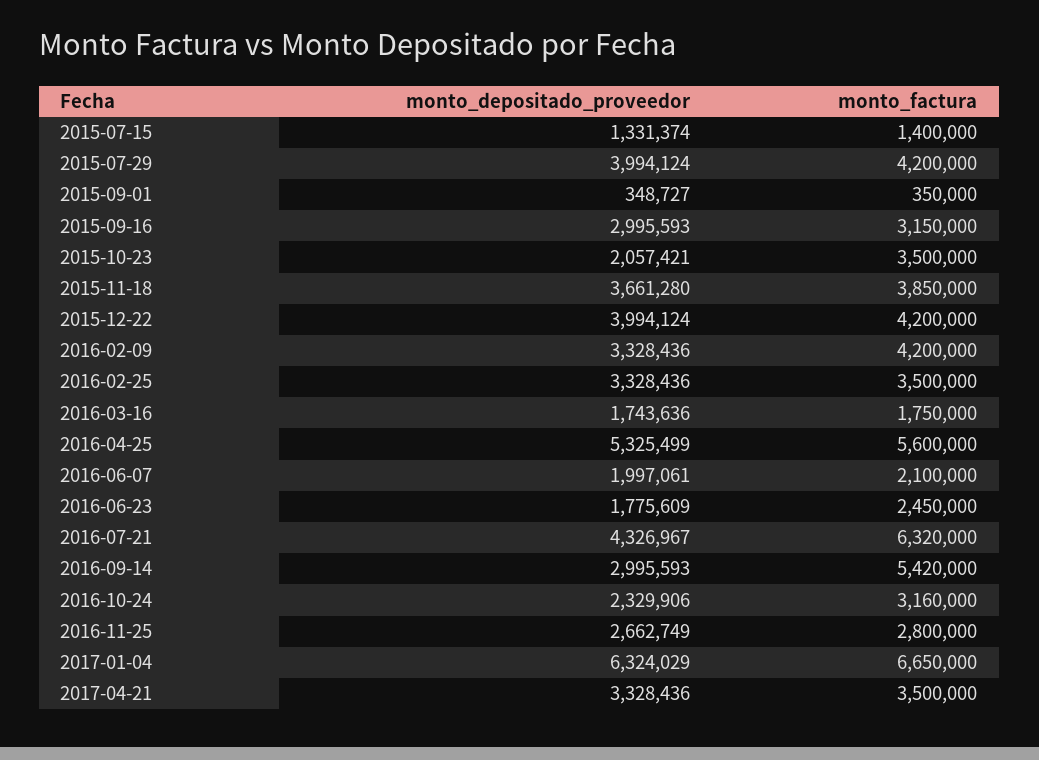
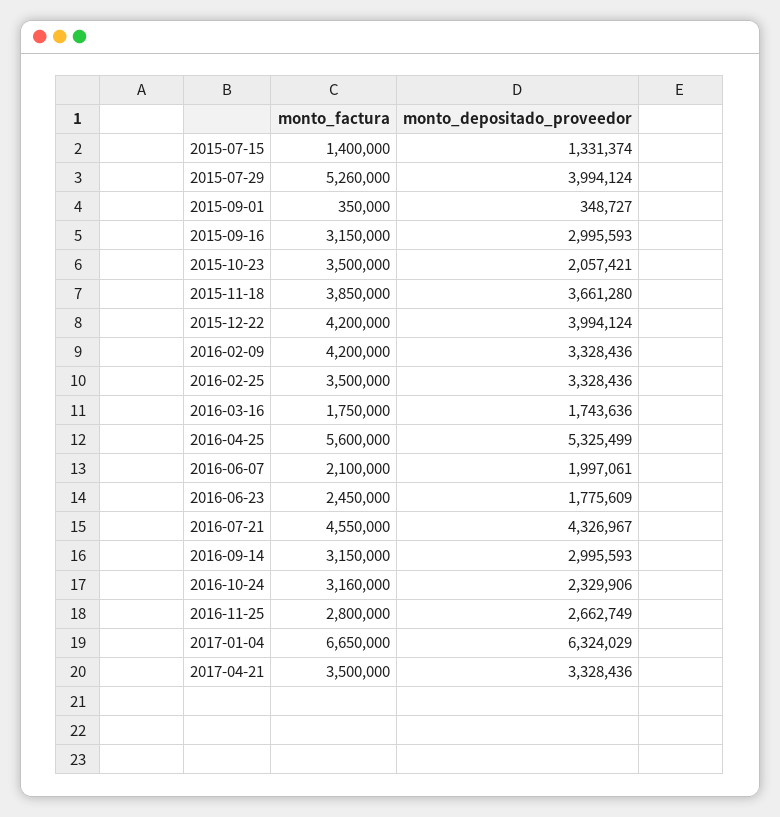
monto_factura, 2015-07-29: 4200000 -> 5260000
monto_factura, 2016-07-21: 6320000 -> 4550000
monto_factura, 2016-09-14: 5420000 -> 3150000

